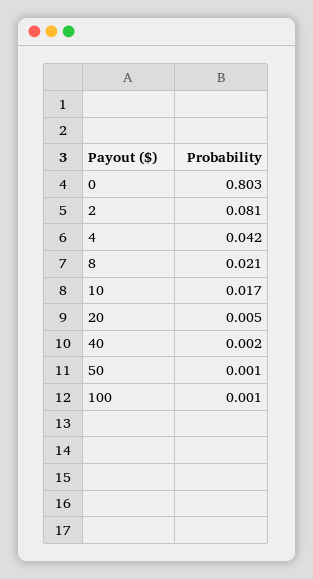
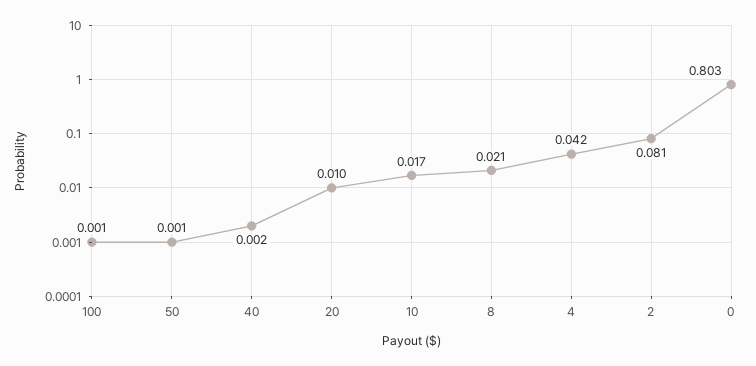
20: 0.005 -> 0.01

